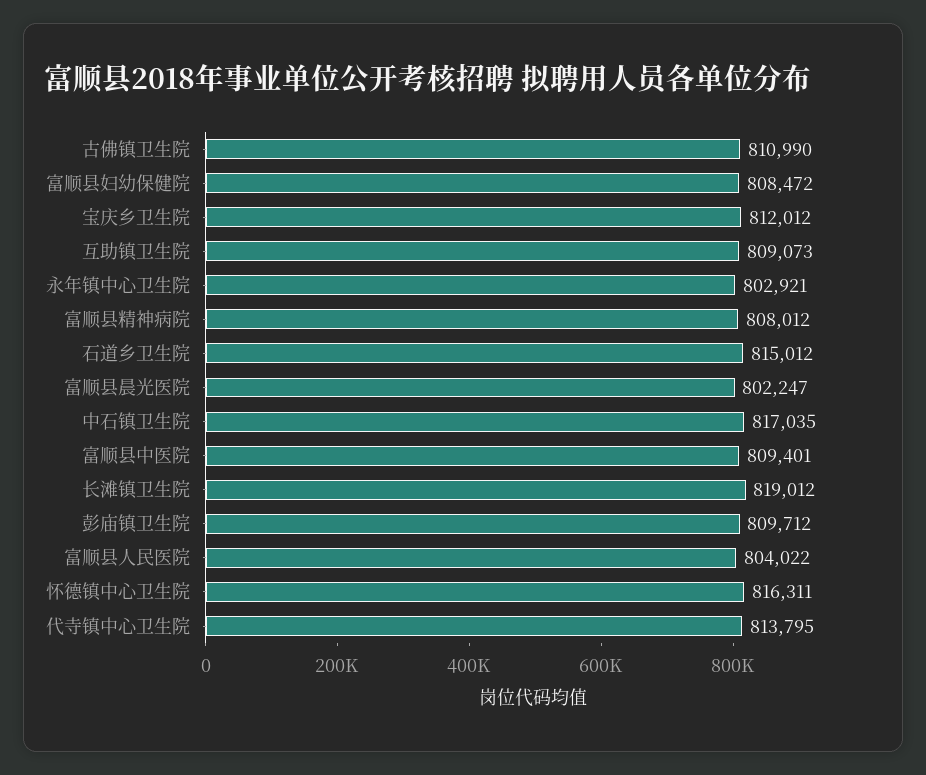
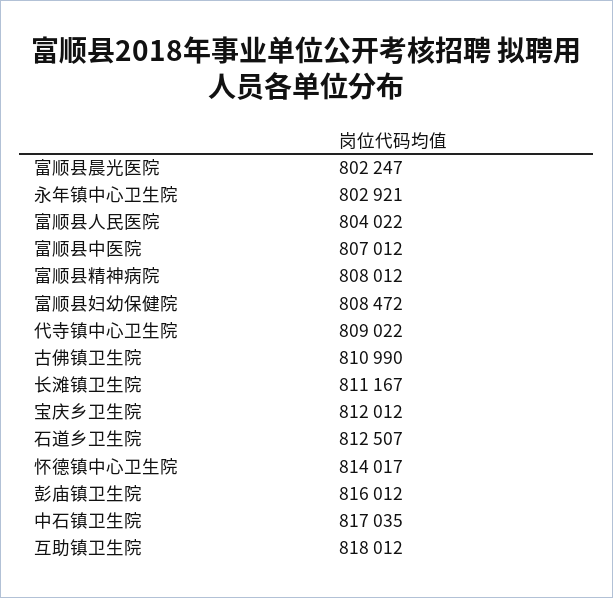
互助镇卫生院: 809073 -> 818012
石道乡卫生院: 815012 -> 812507
富顺县中医院: 809401 -> 807012
长滩镇卫生院: 819012 -> 811167
彭庙镇卫生院: 809712 -> 816012
怀德镇中心卫生院: 816311 -> 814017
代寺镇中心卫生院: 813795 -> 809022

